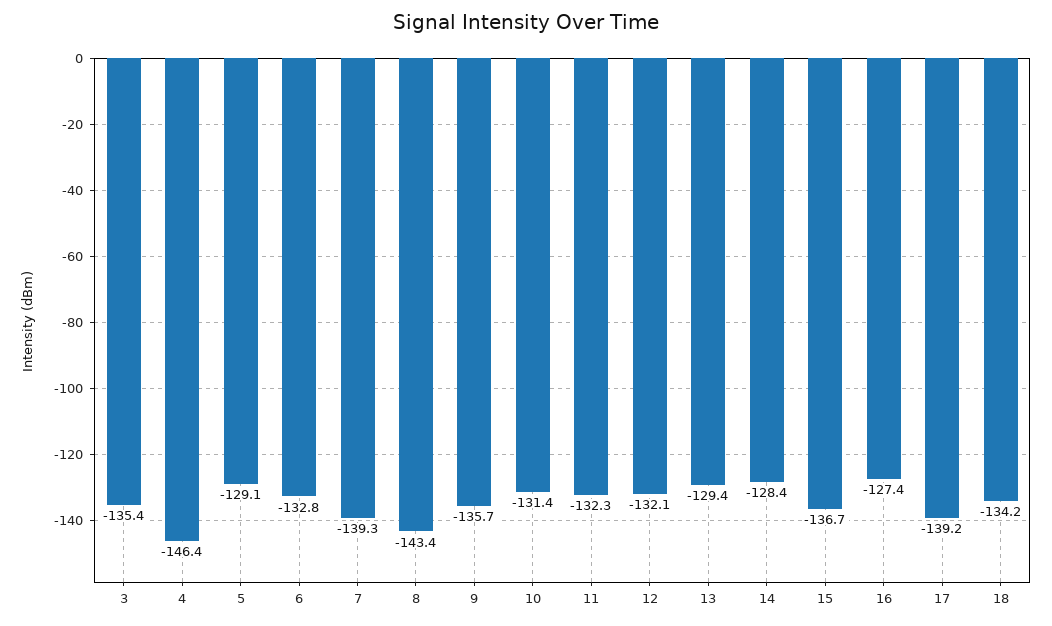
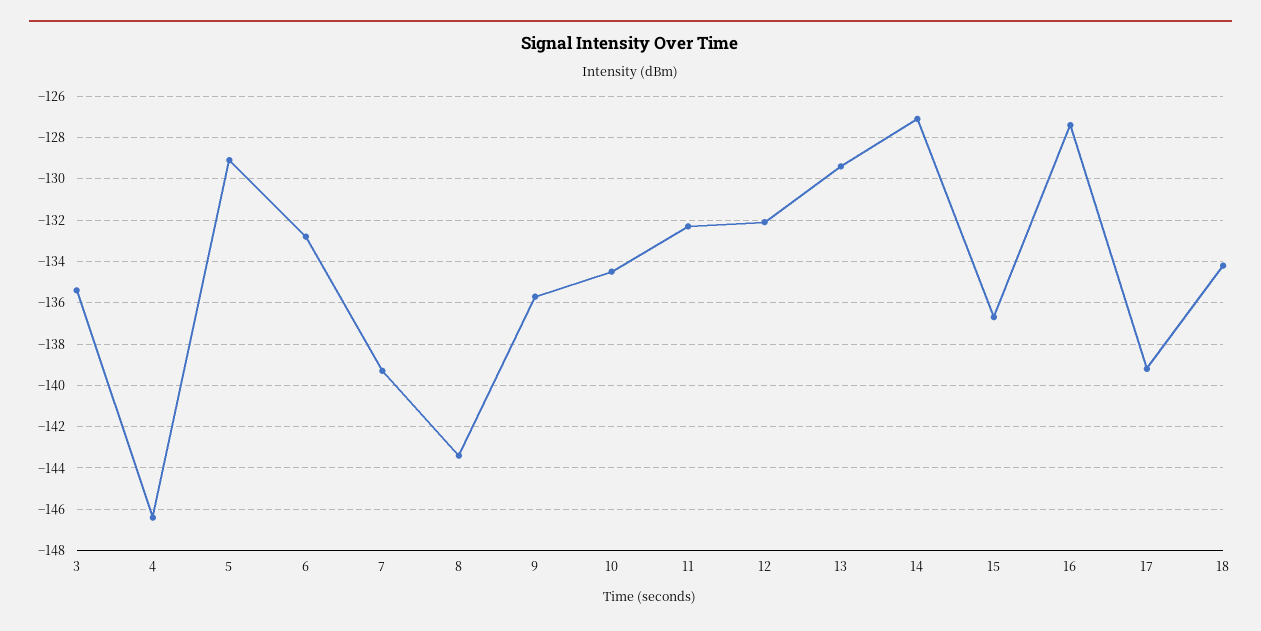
10: -131.4 -> -134.5
14: -128.4 -> -127

